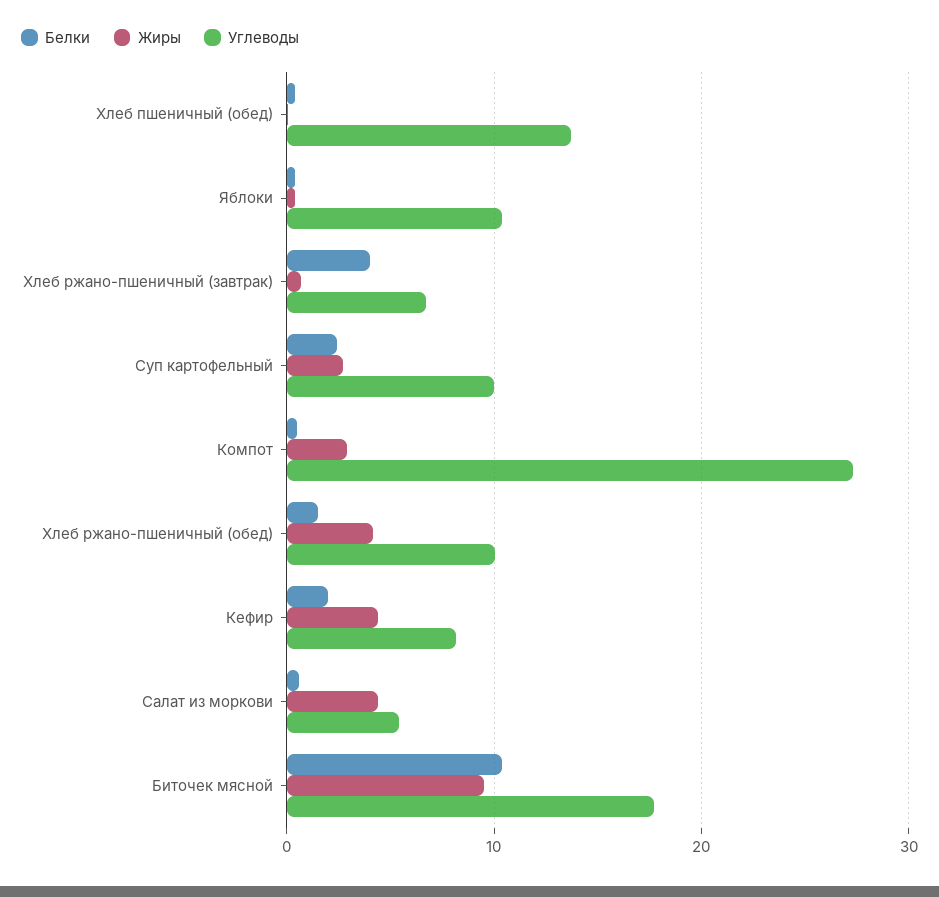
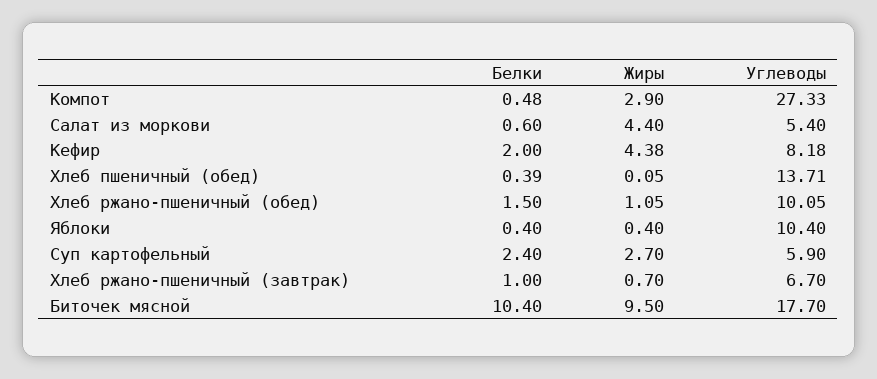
Белки, Хлеб ржано-пшеничный (завтрак): 4 -> 1
Углеводы, Суп картофельный: 10 -> 5.9
Жиры, Хлеб ржано-пшеничный (обед): 4 -> 1.05

